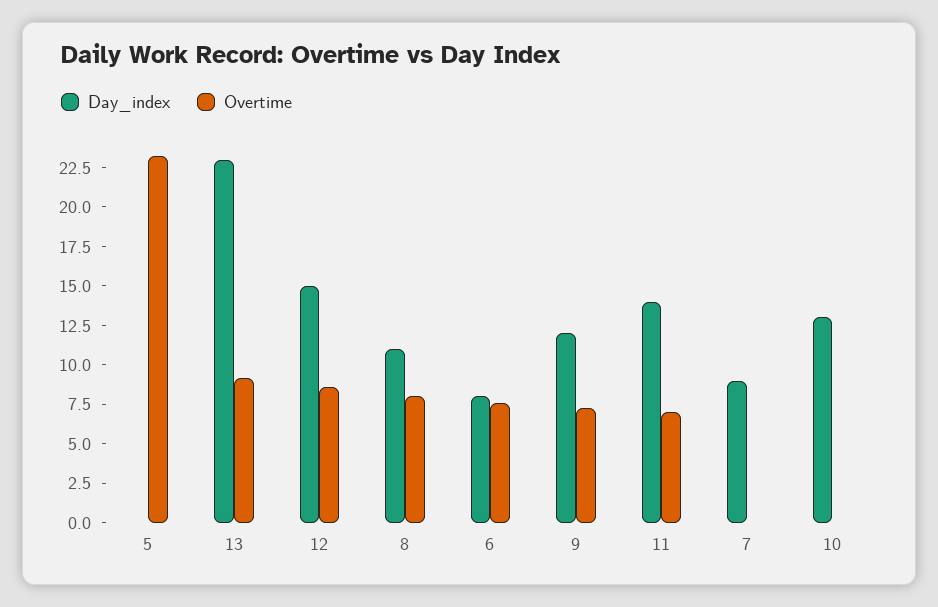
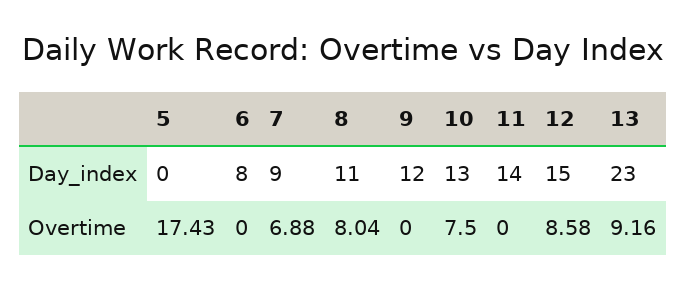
Overtime, 5: 22.5 -> 17.43
Overtime, 6: 7.5 -> 0
Overtime, 9: 7.5 -> 0
Overtime, 11: 7.5 -> 0
Overtime, 7: 0 -> 6.88
Overtime, 10: 0 -> 7.5

